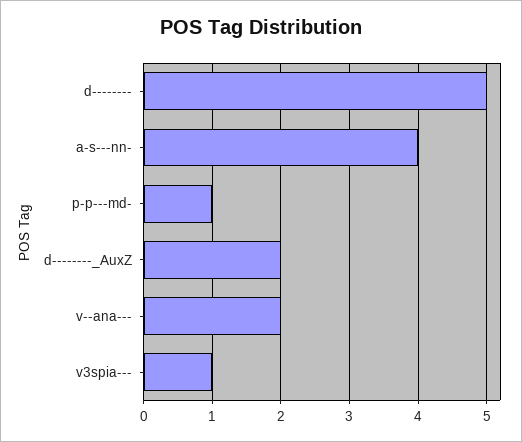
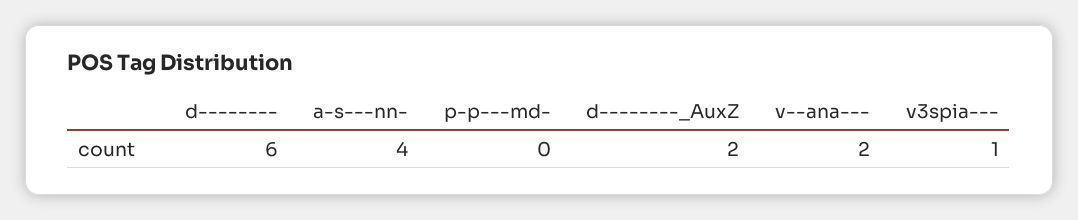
d--------: 5 -> 6
p-p---md-: 1 -> 0

